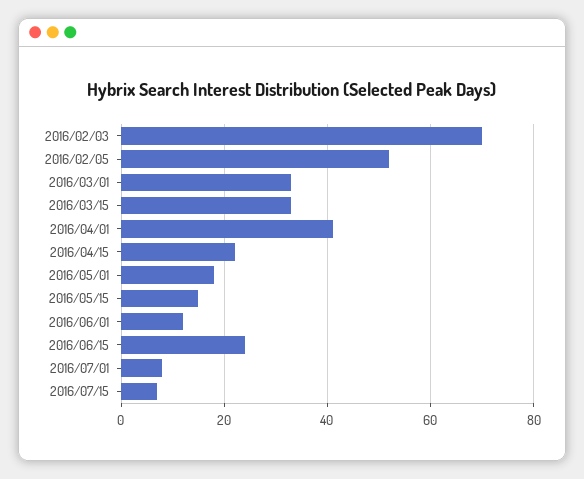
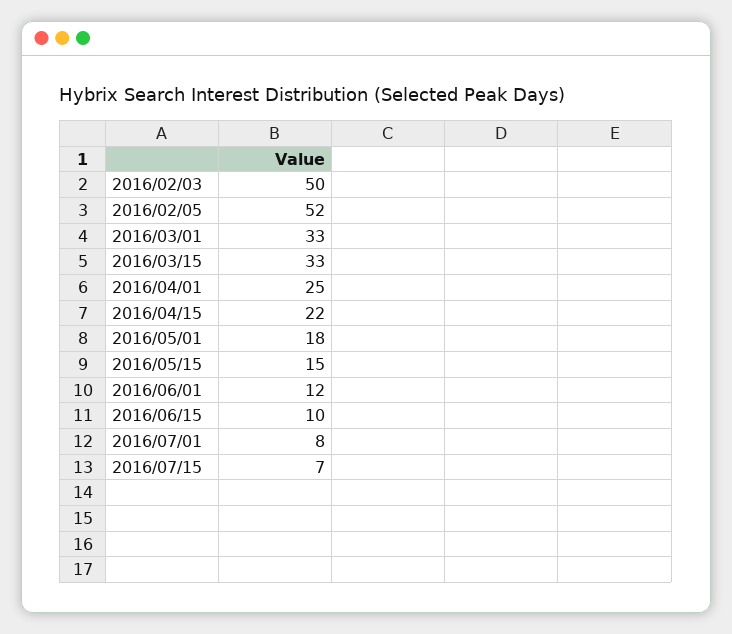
2016/02/03: 70 -> 50
2016/04/01: 40 -> 25
2016/06/15: 25 -> 10

